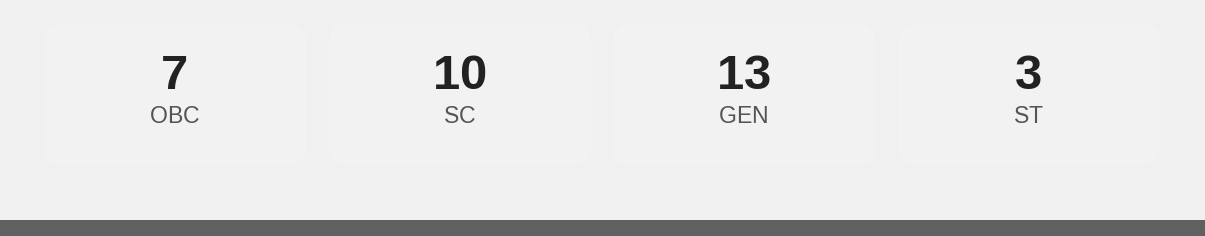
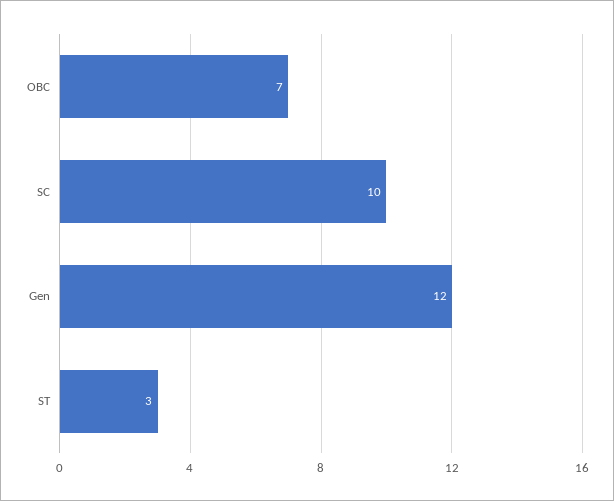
GEN: 13 -> 12

